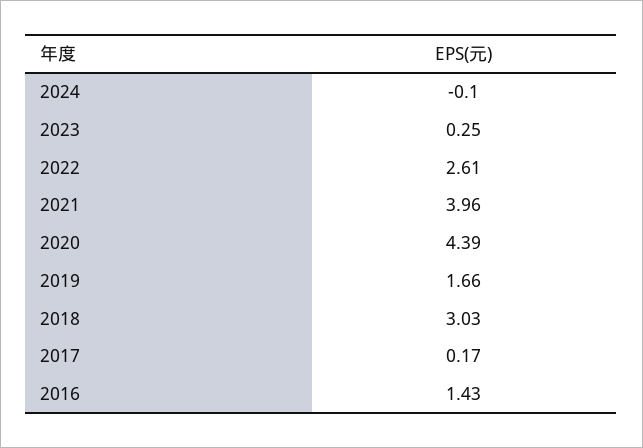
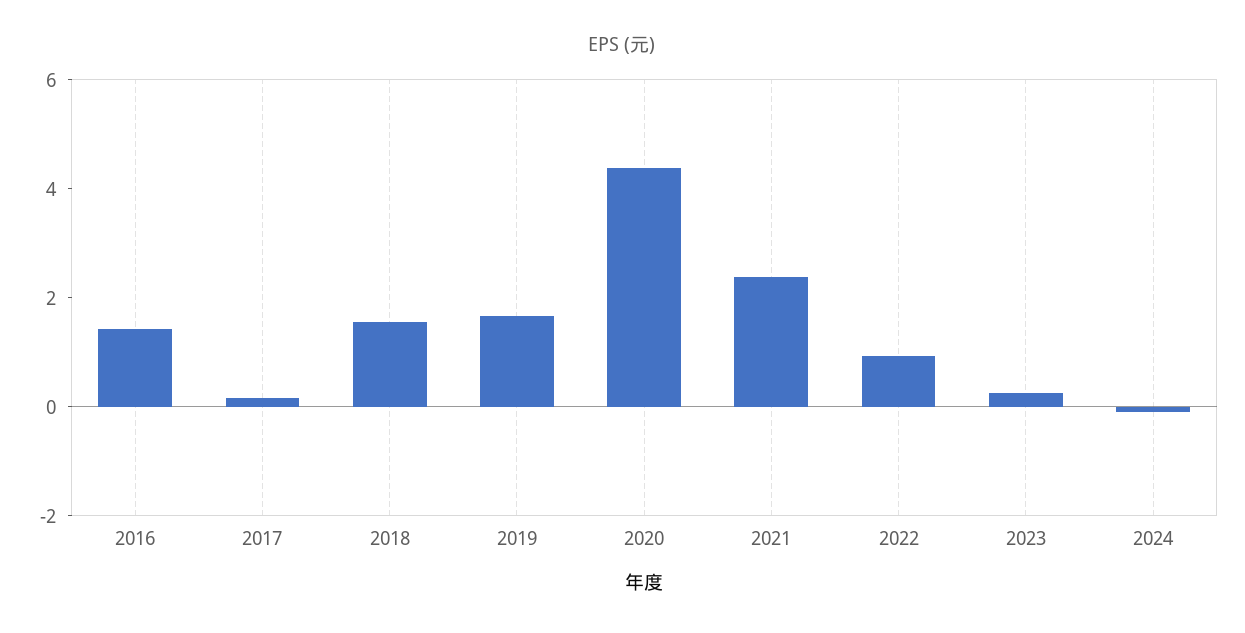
2022: 2.61 -> 1
2021: 3.96 -> 2.5
2018: 3.03 -> 1.5

